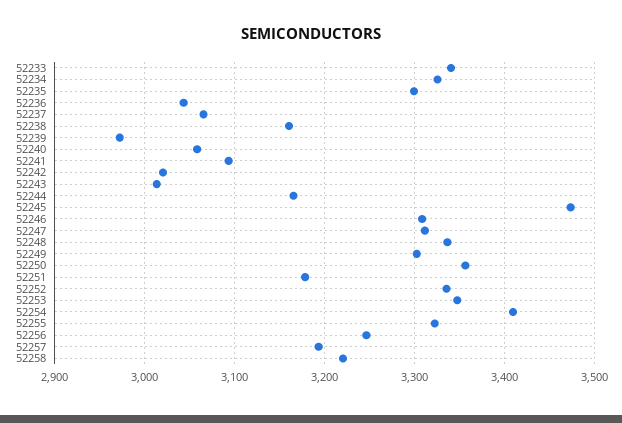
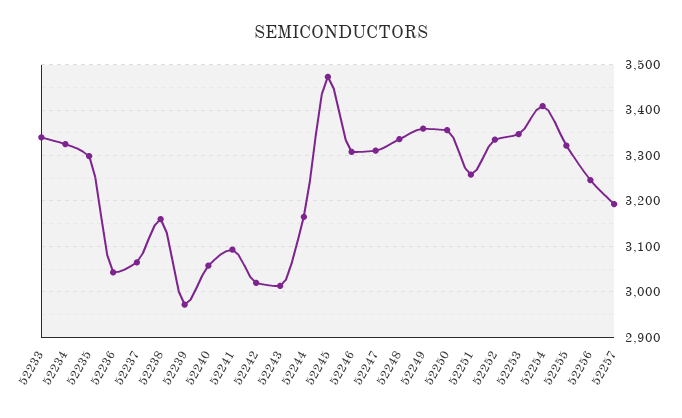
52249: 3300 -> 3360
52251: 3180 -> 3260
52258: 3220 -> none

